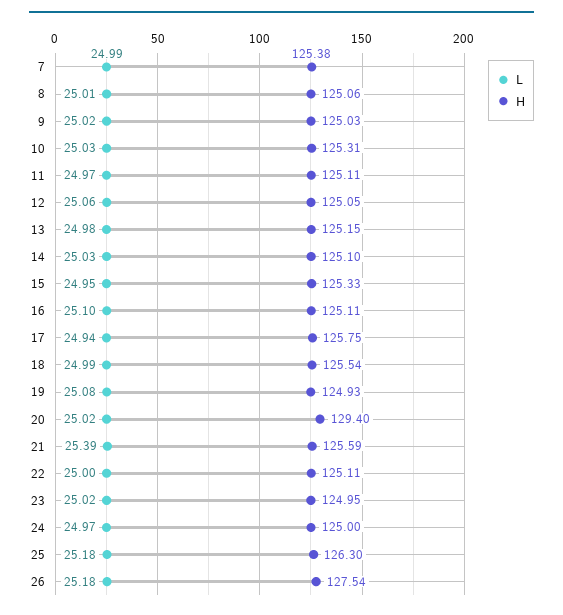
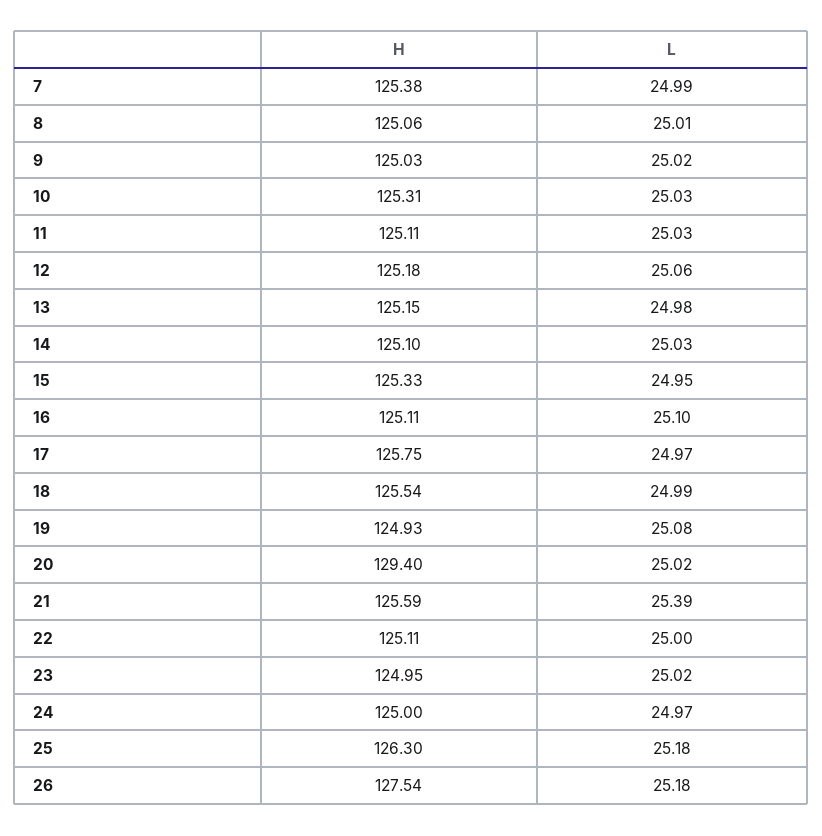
L, 11: 24.97 -> 25.03
H, 12: 125.05 -> 125.18
L, 17: 24.94 -> 24.97

